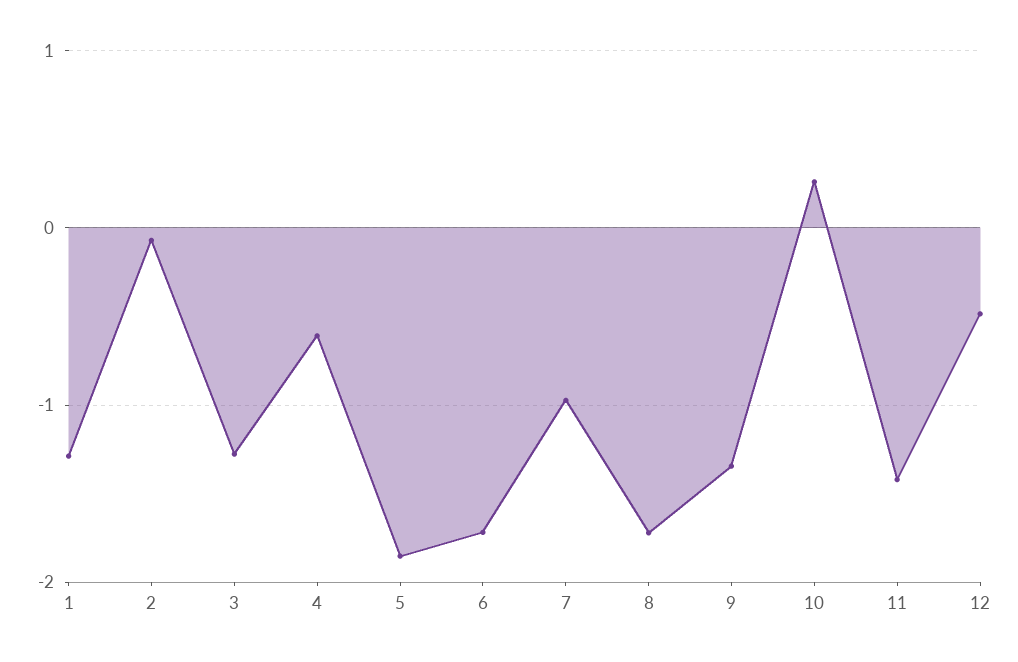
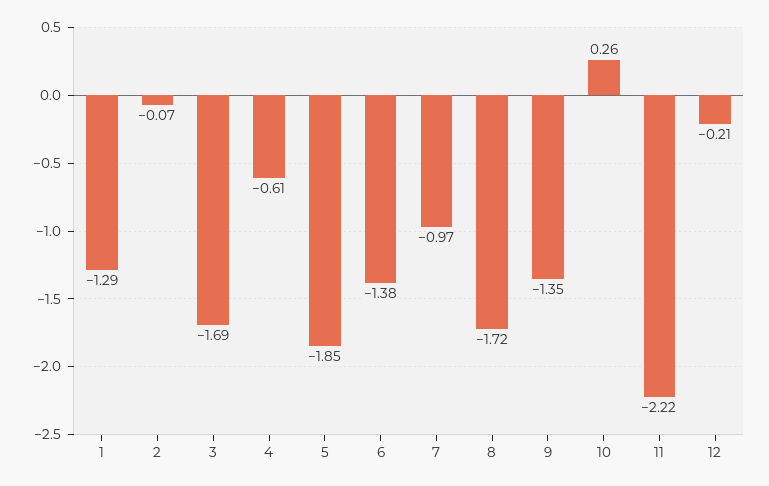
3: -1.3 -> -1.69
6: -1.7 -> -1.38
11: -1.4 -> -2.22
12: -0.5 -> -0.21

